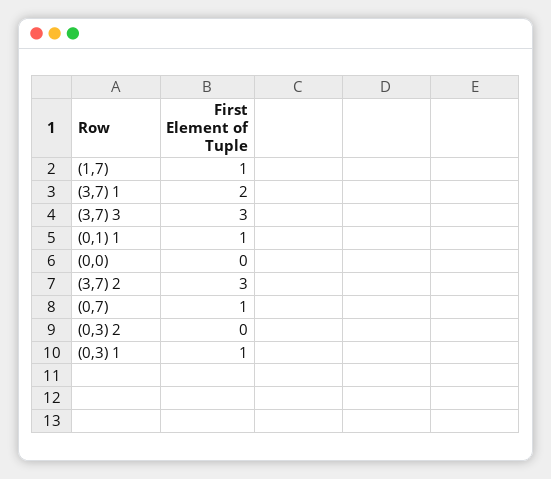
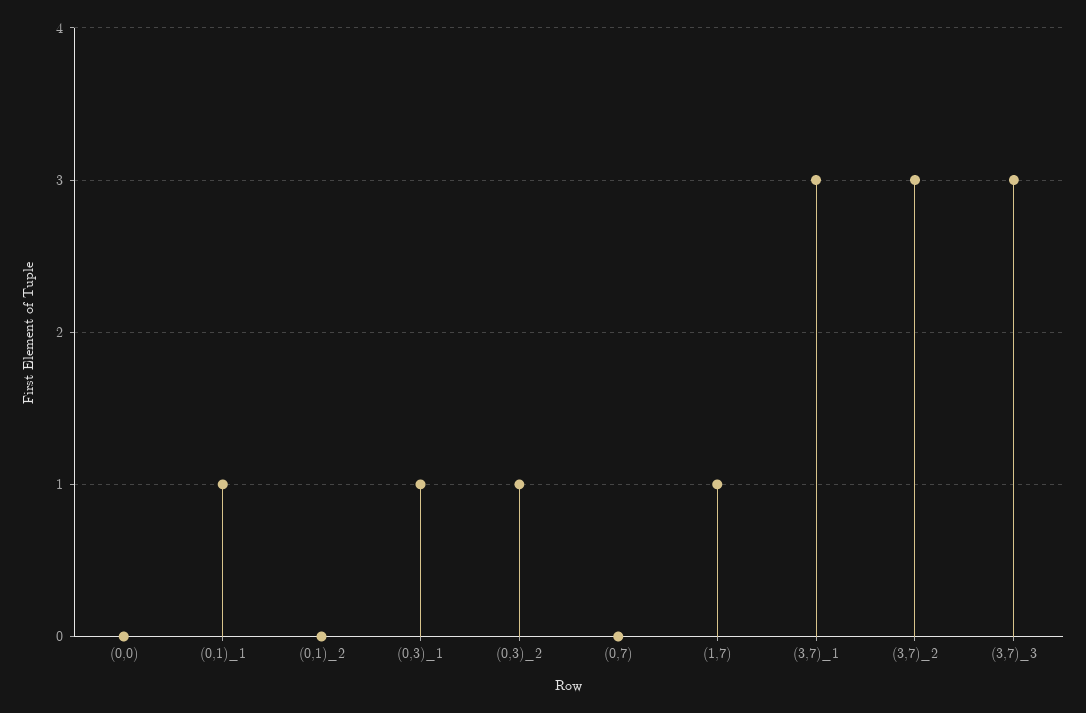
(3,7) 1: 2 -> 3
(0,7): 1 -> 0
(0,3) 2: 0 -> 1
(0,1)_2: none -> 0

